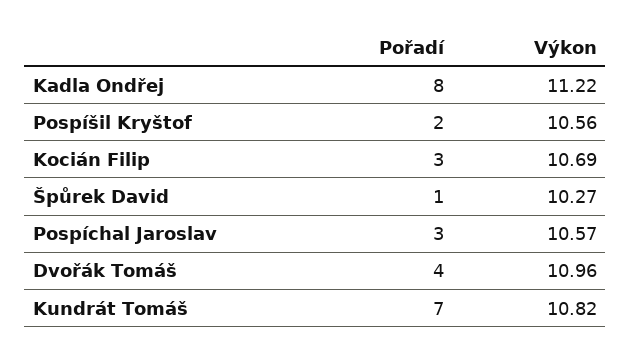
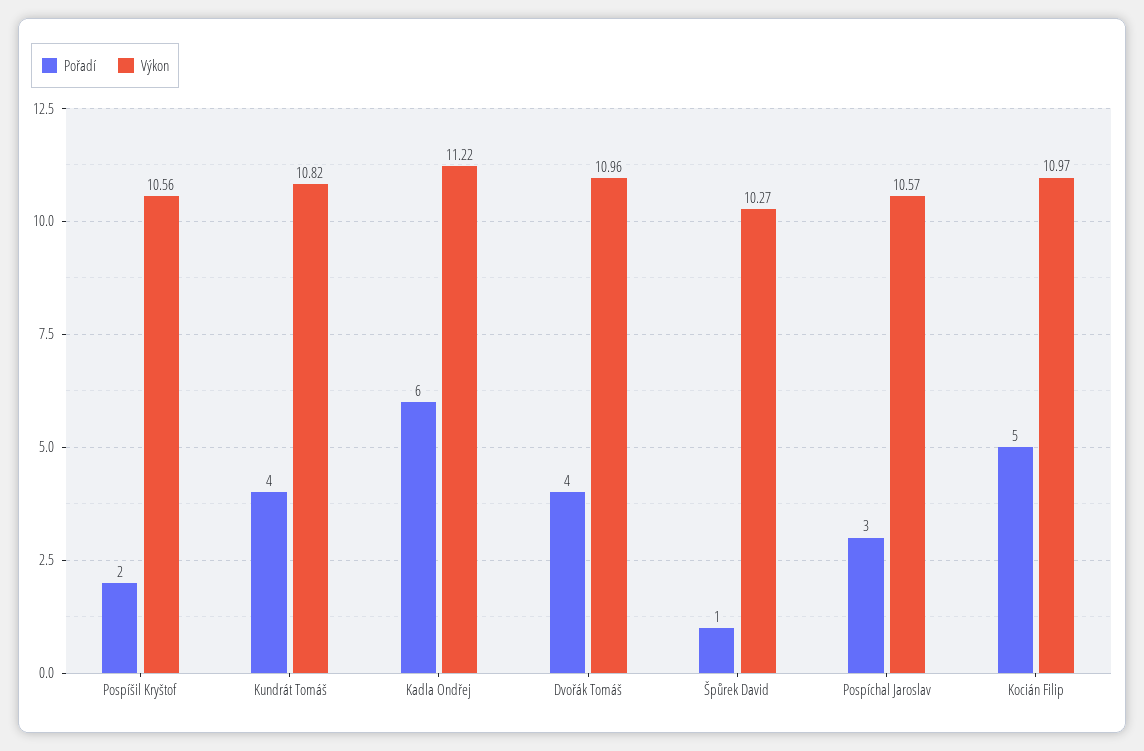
Pořadí, Kadla Ondřej: 8 -> 6
Pořadí, Kocián Filip: 3 -> 5
Výkon, Kocián Filip: 10.69 -> 10.97
Pořadí, Kundrát Tomáš: 7 -> 4

